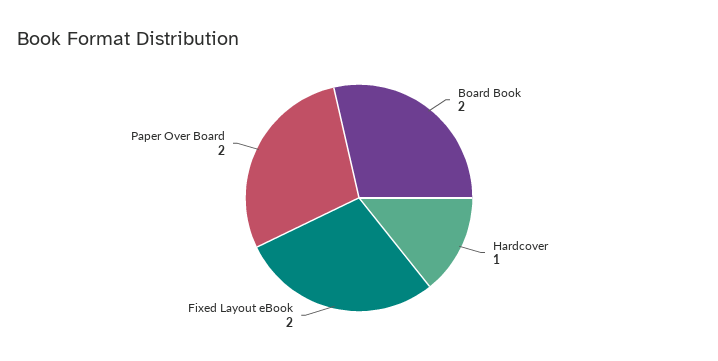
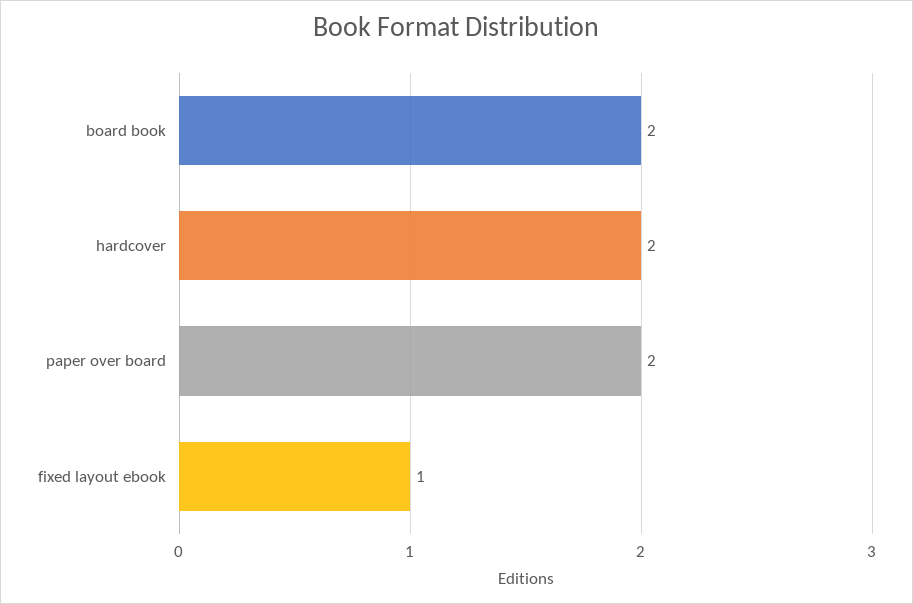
Hardcover: 1 -> 2
Fixed Layout eBook: 2 -> 1

